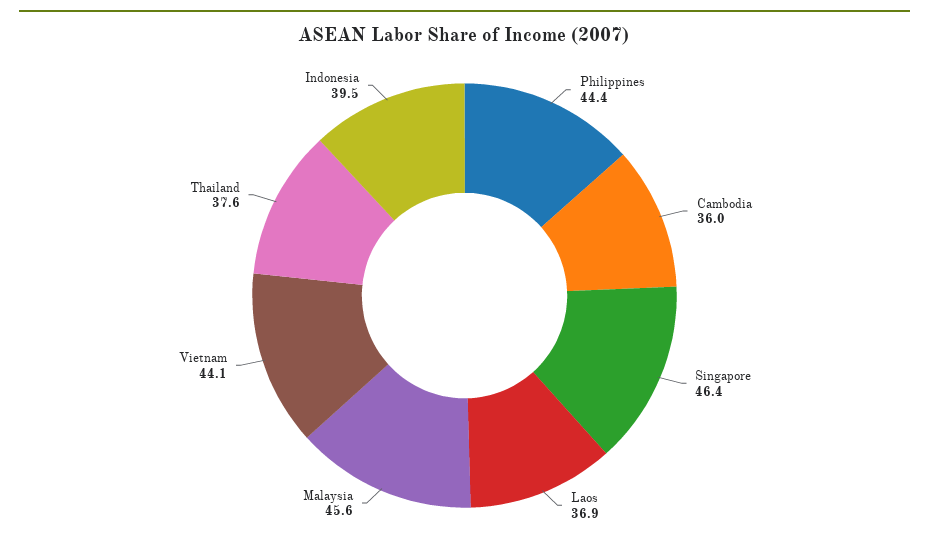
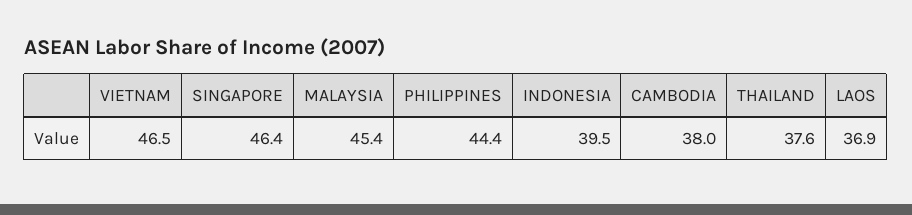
Cambodia: 36 -> 38
Malaysia: 45.6 -> 45.4
Vietnam: 44.1 -> 46.5

